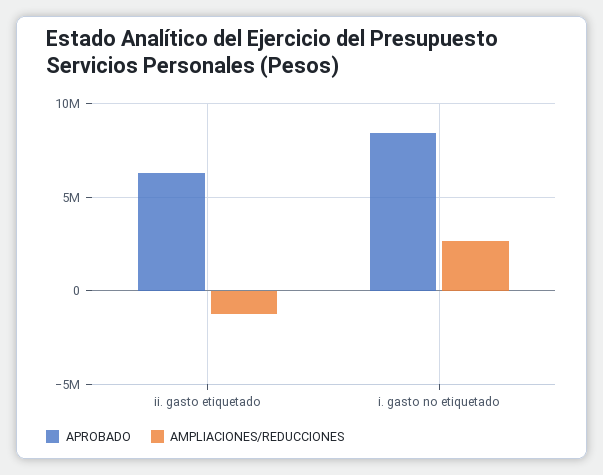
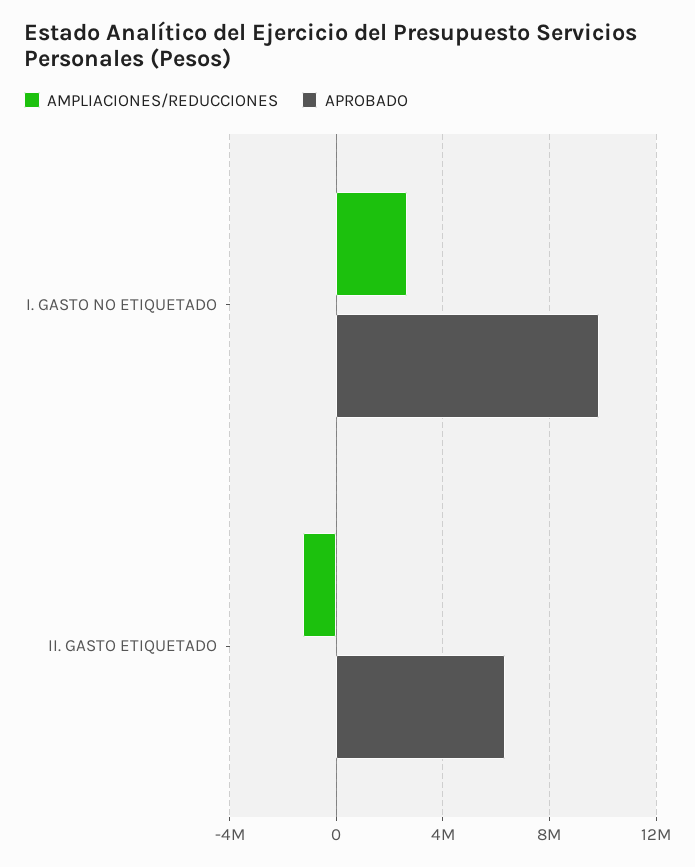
APROBADO, i. gasto no etiquetado: 8500000 -> 10000000

